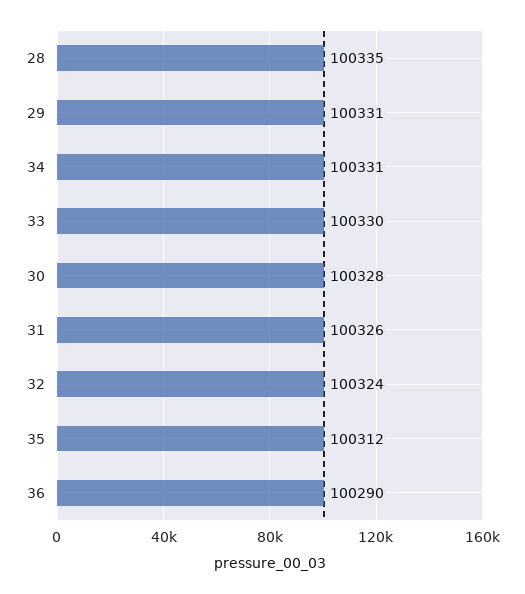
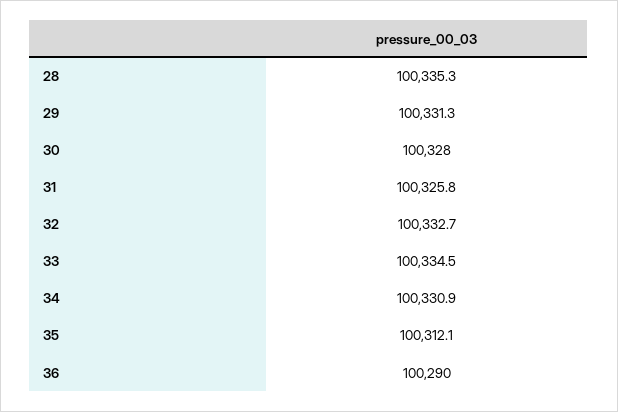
33: 100330 -> 100334.5
32: 100324 -> 100332.7

